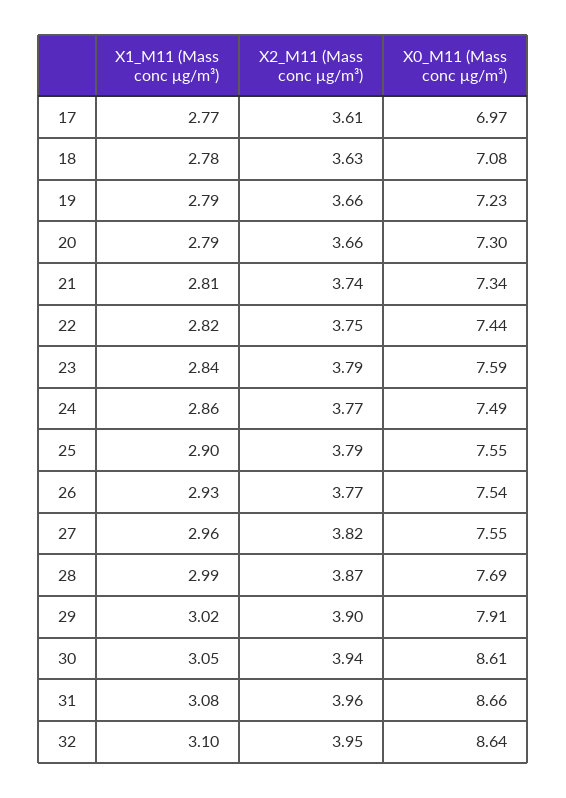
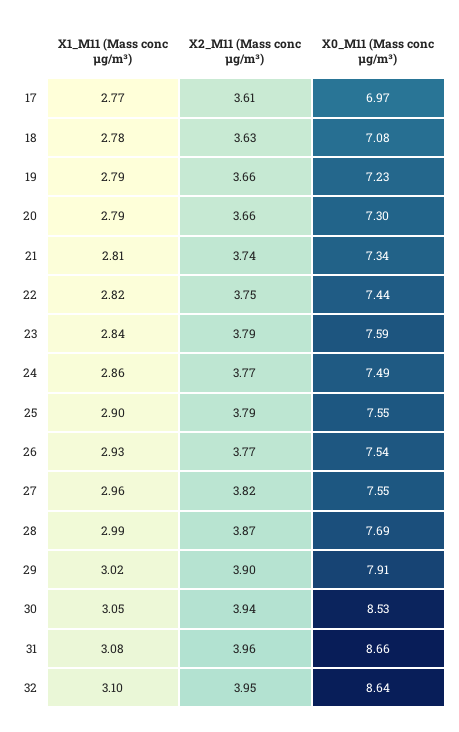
X0_M11 (Mass conc μg/m³), 30: 8.61 -> 8.53

